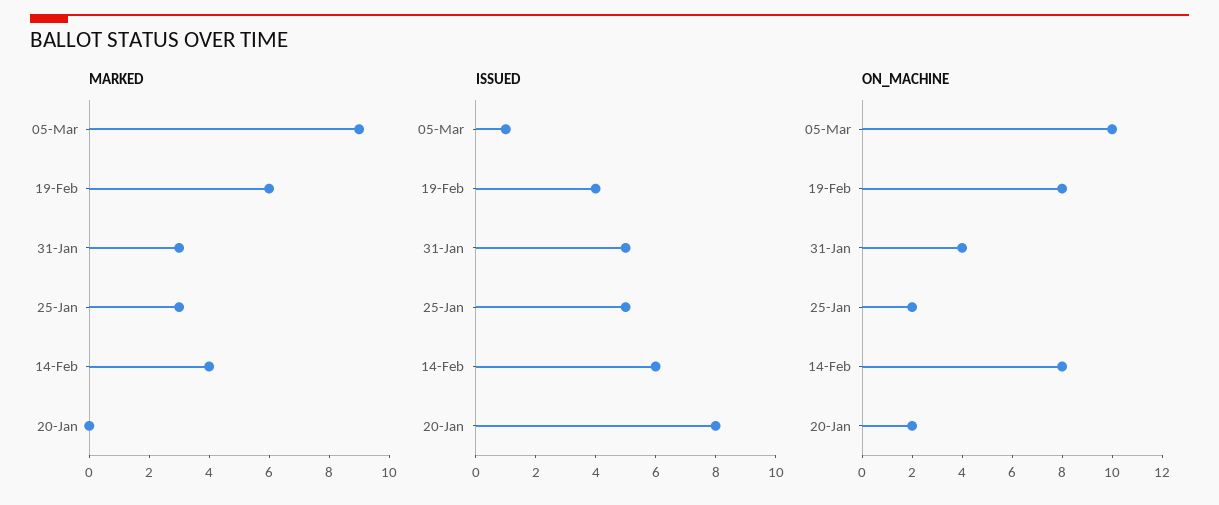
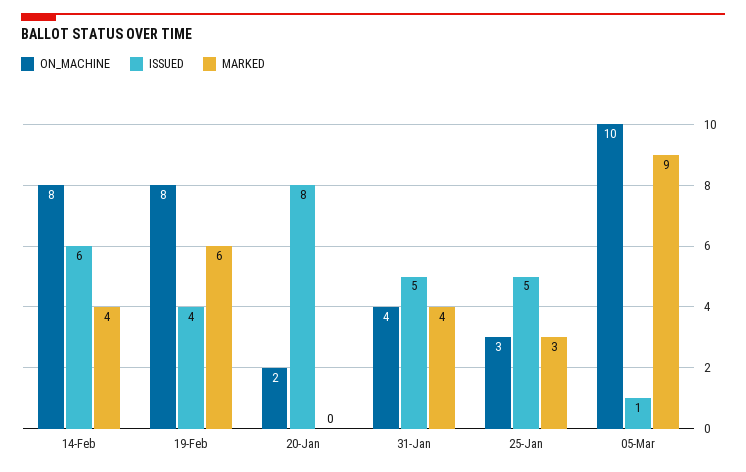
MARKED, 31-Jan: 3 -> 4
ON_MACHINE, 25-Jan: 2 -> 3

